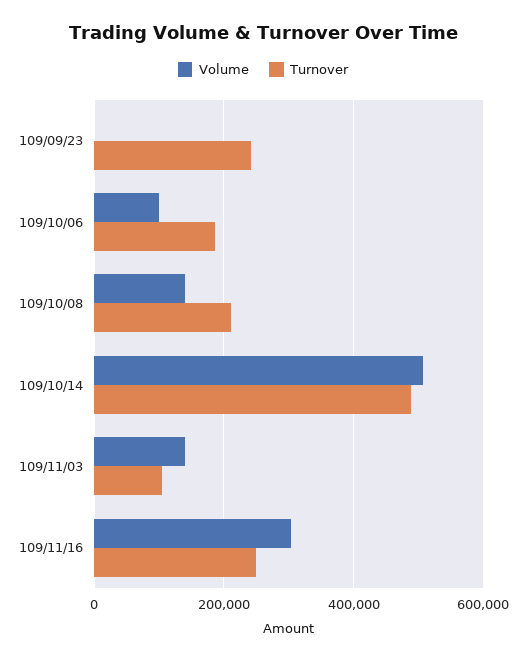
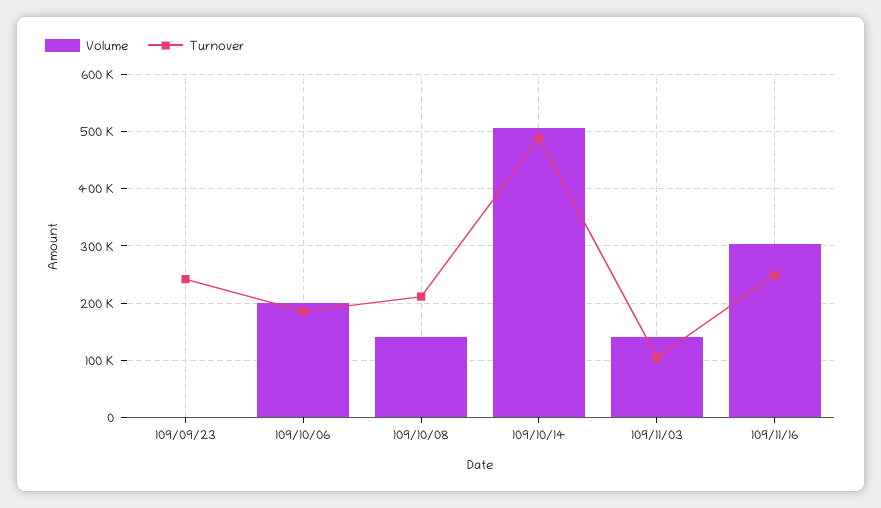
Volume, 109/10/06: 100000 -> 200000

